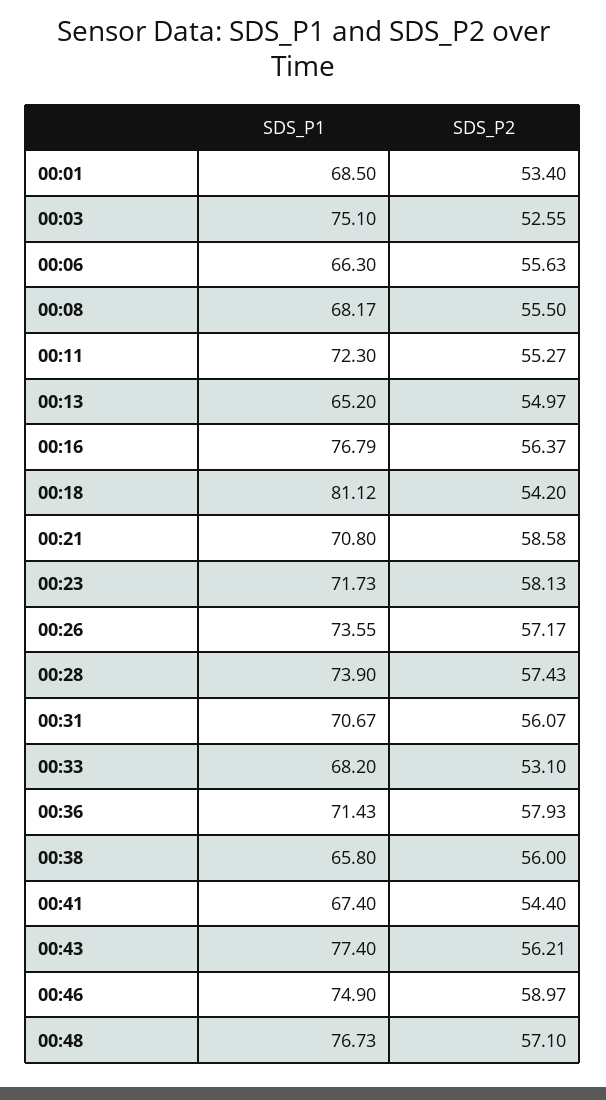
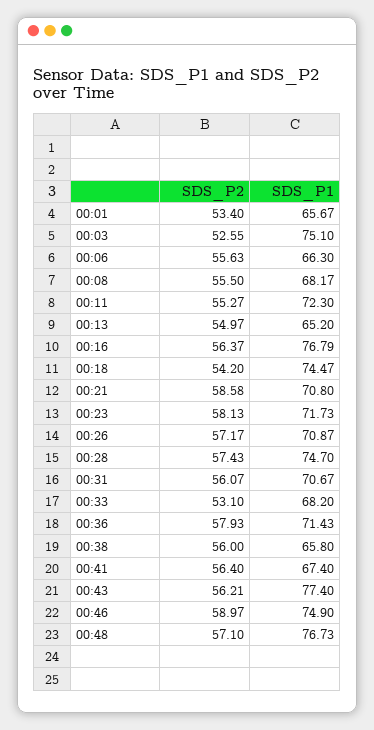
SDS_P1, 00:01: 68.5 -> 65.67
SDS_P1, 00:18: 81.12 -> 74.47
SDS_P1, 00:26: 73.55 -> 70.87
SDS_P1, 00:28: 73.9 -> 74.7
SDS_P2, 00:41: 54.4 -> 56.4

